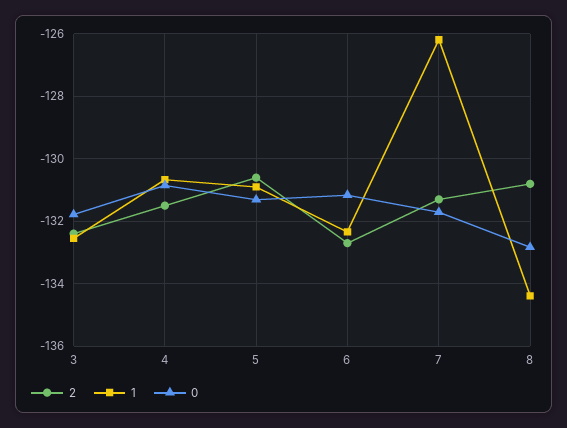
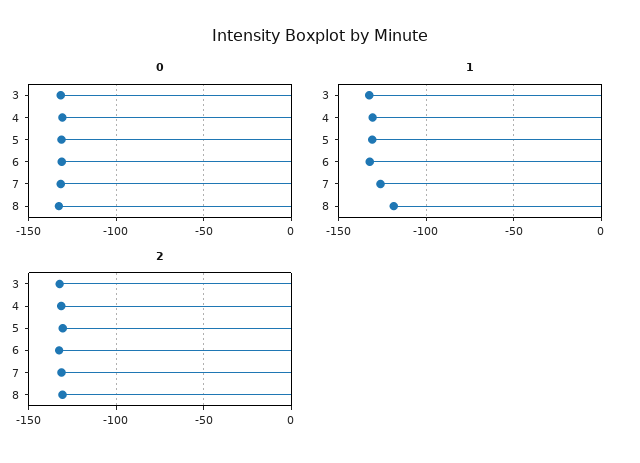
1, 8: -134.4 -> -120

